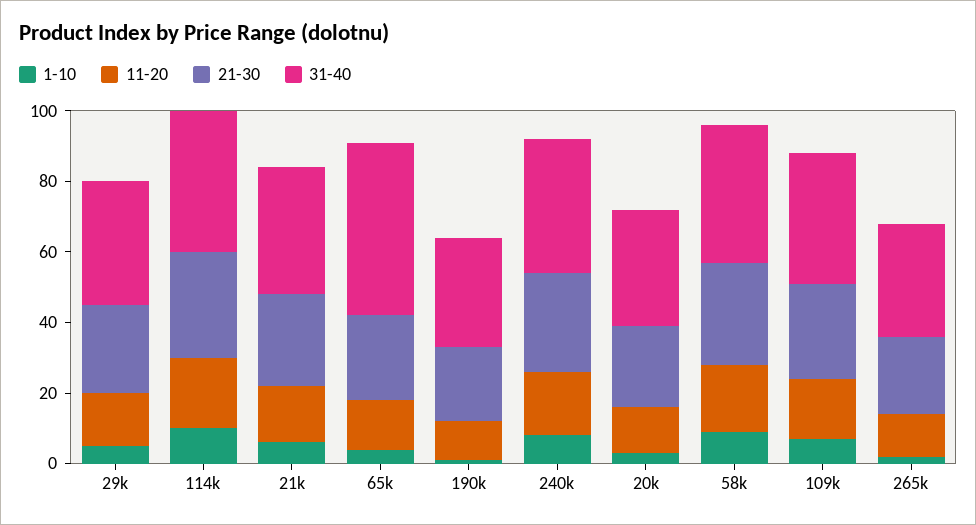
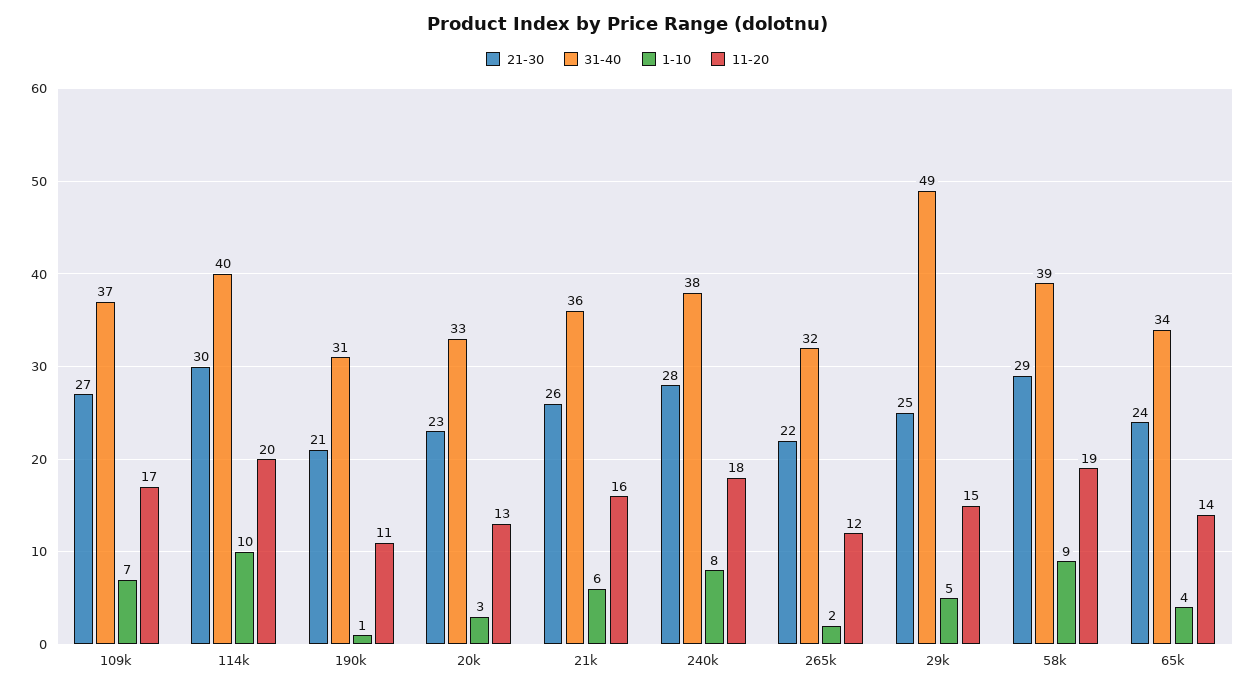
31-40, 29k: 35 -> 49
31-40, 65k: 50 -> 34

